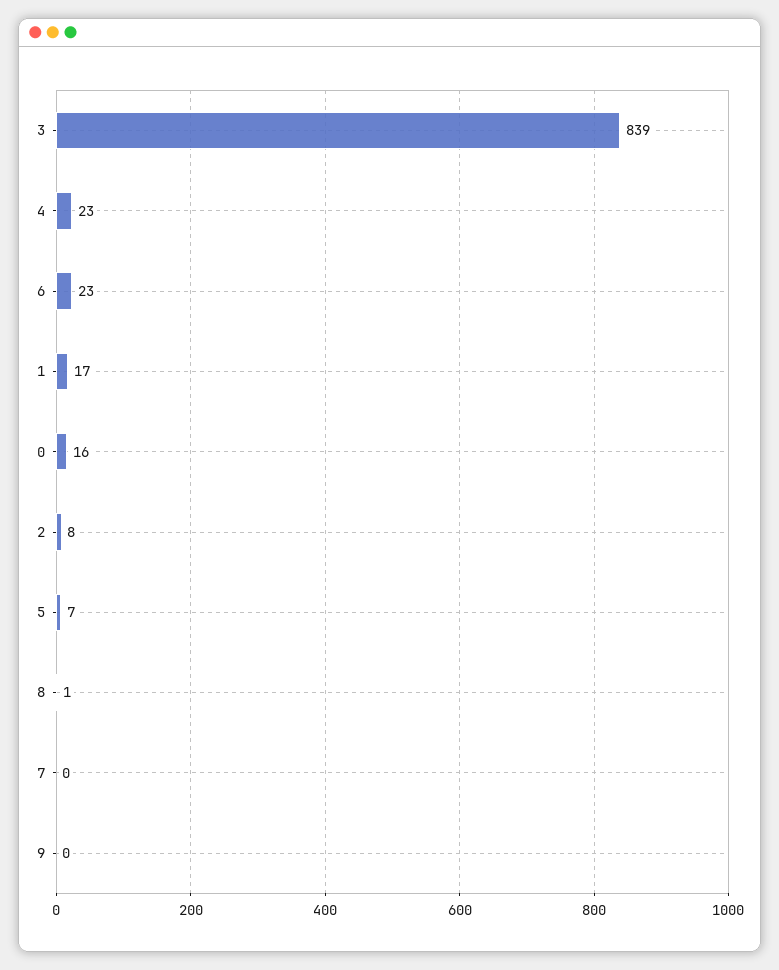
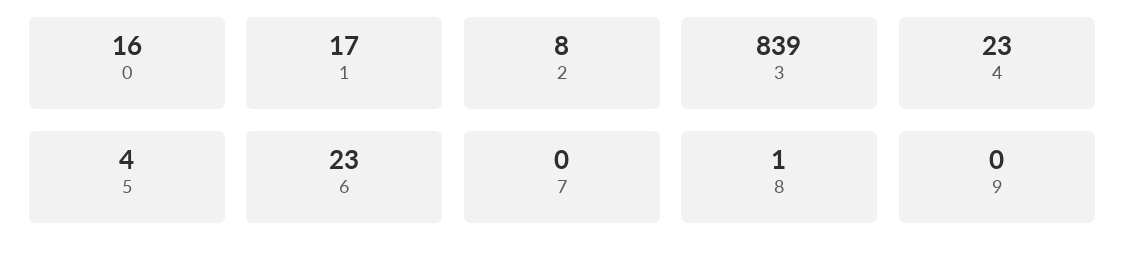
5: 7 -> 4

